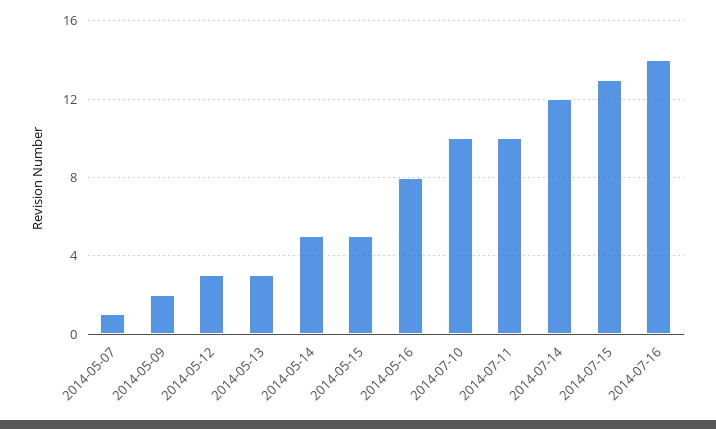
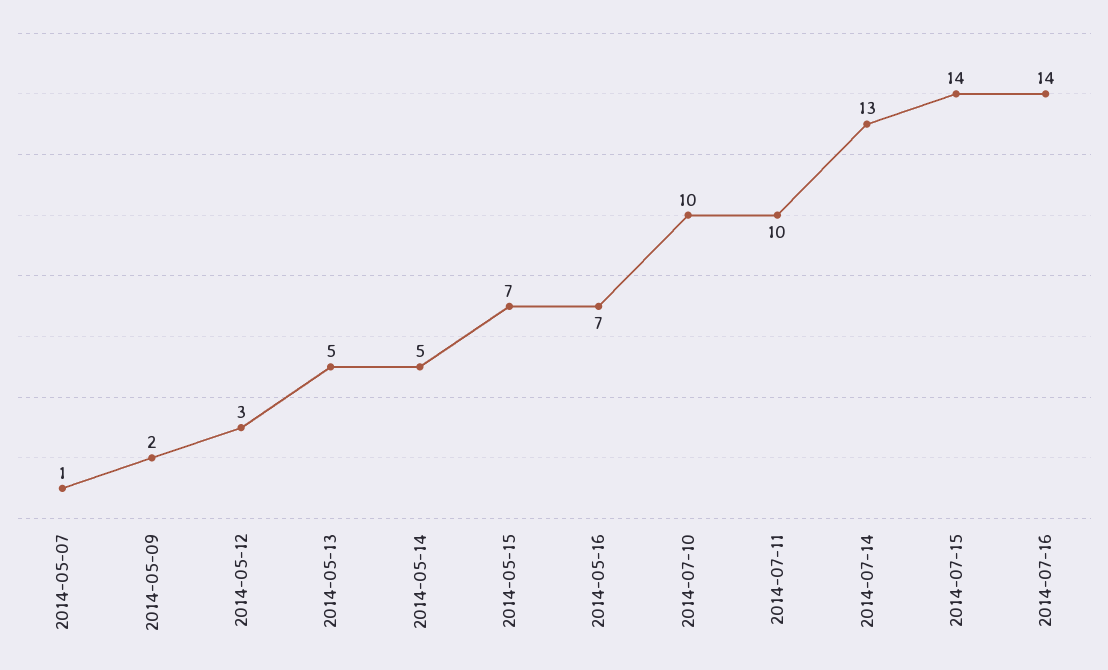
2014-05-13: 3 -> 5
2014-05-15: 5 -> 7
2014-05-16: 8 -> 7
2014-07-14: 12 -> 13
2014-07-15: 13 -> 14

